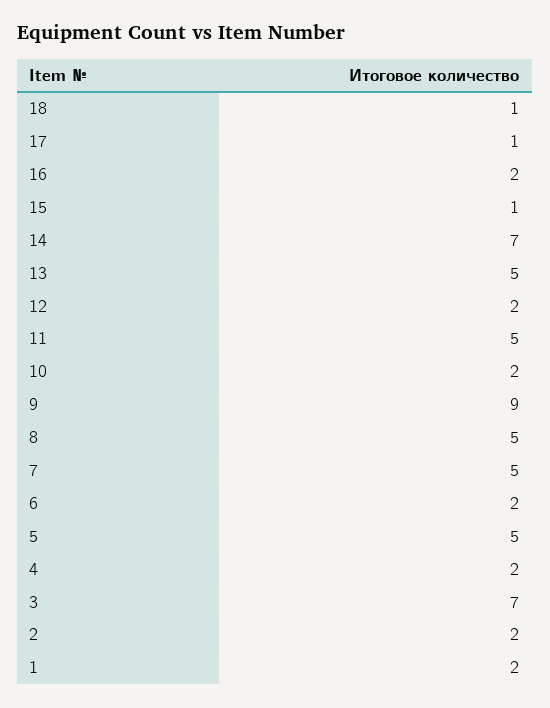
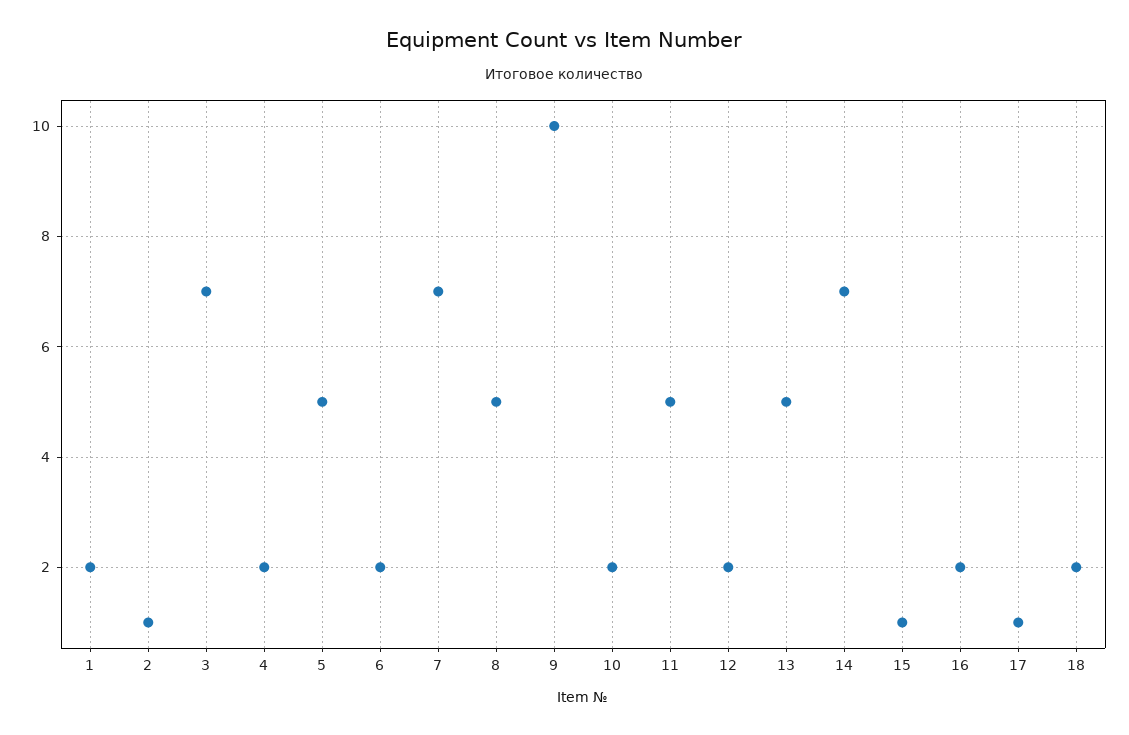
18: 1 -> 2
9: 9 -> 10
7: 5 -> 7
2: 2 -> 1

